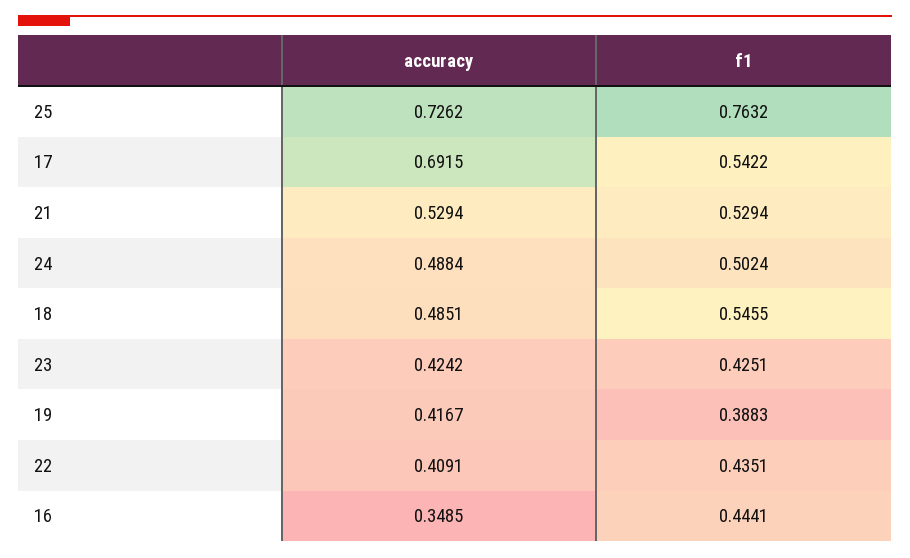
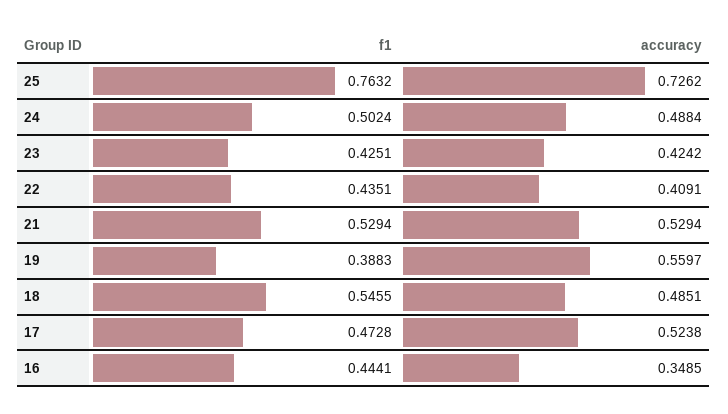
accuracy, 17: 0.6915 -> 0.5238
f1, 17: 0.5422 -> 0.4728
accuracy, 19: 0.4167 -> 0.5597

